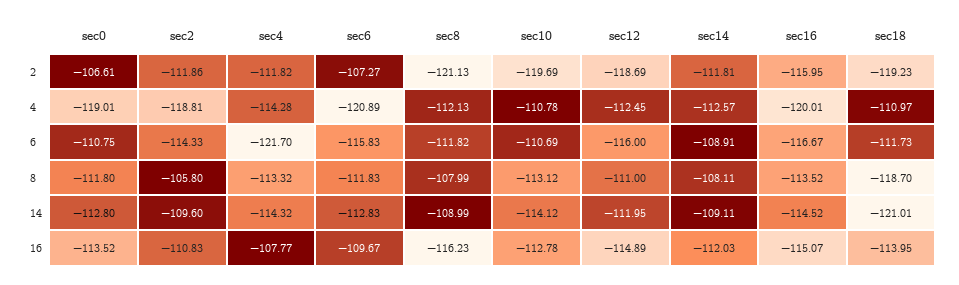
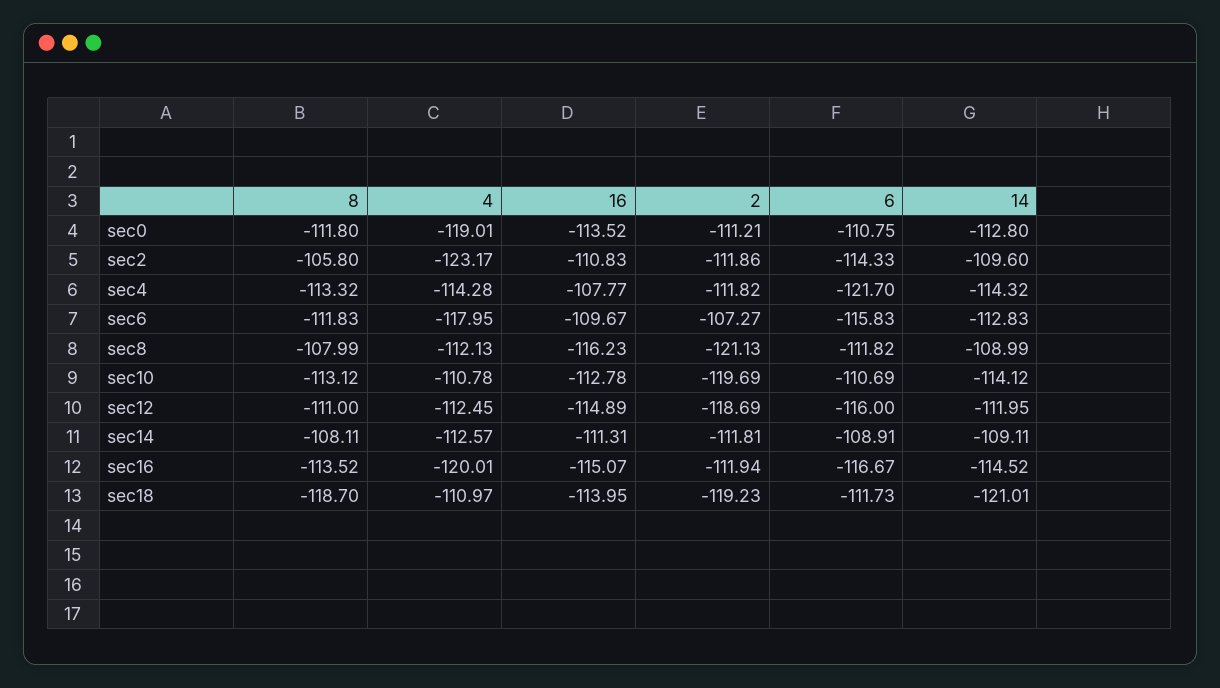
sec0, 2: -106.61 -> -111.21
sec16, 2: -115.95 -> -111.94
sec2, 4: -118.81 -> -123.17
sec6, 4: -120.89 -> -117.95
sec14, 16: -112.03 -> -111.31

